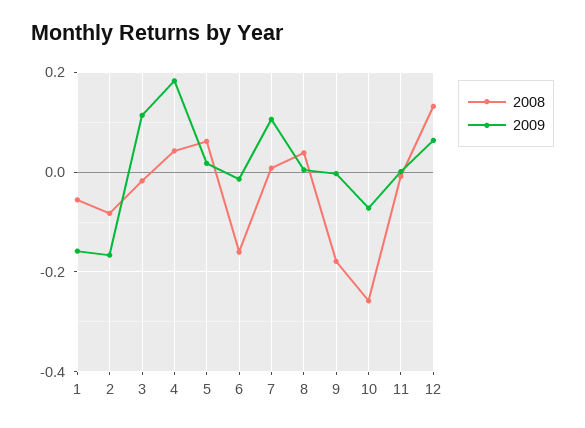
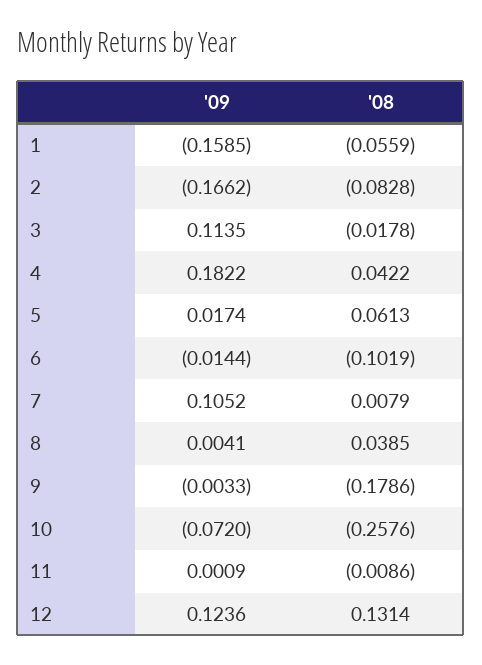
2008, 6: -0.16 -> -0.1019
2009, 12: 0.06 -> 0.1236

